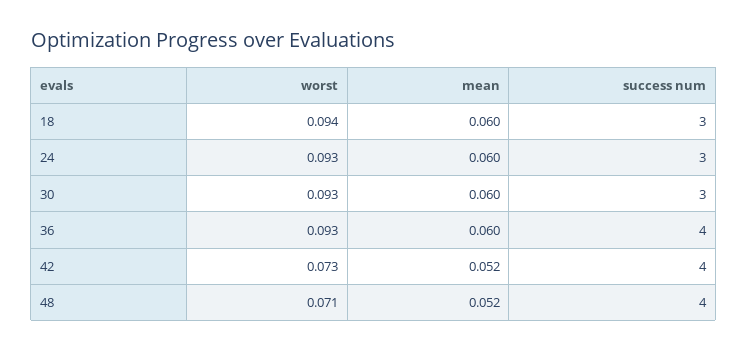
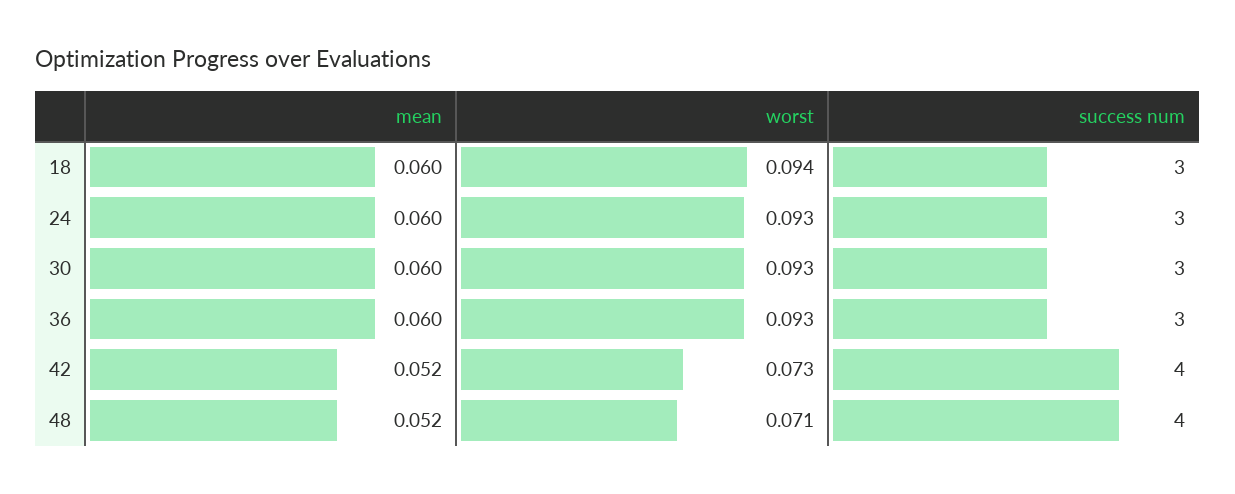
success num, 36: 4 -> 3

